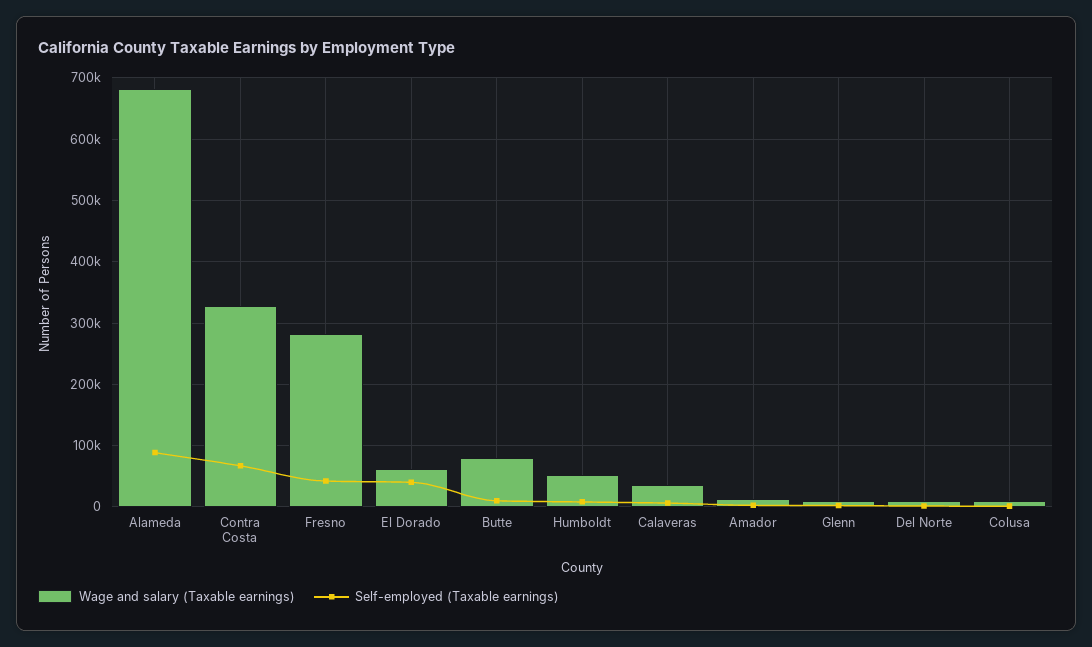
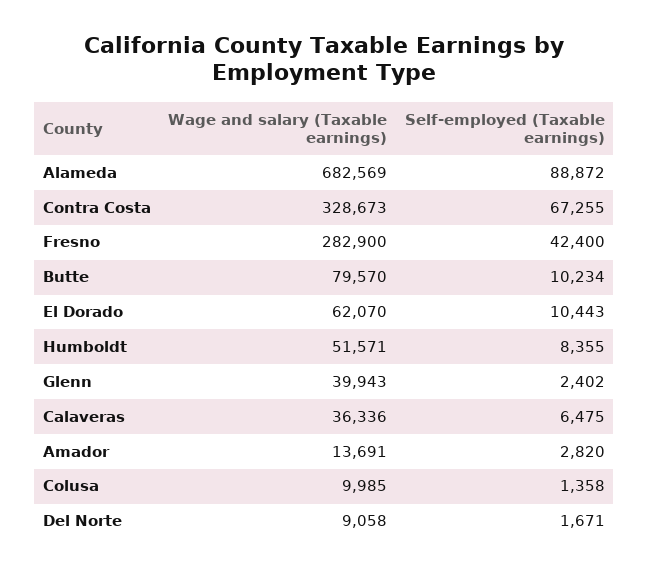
Self-employed (Taxable earnings), El Dorado: 40000 -> 10443
Wage and salary (Taxable earnings), Glenn: 10000 -> 39943

